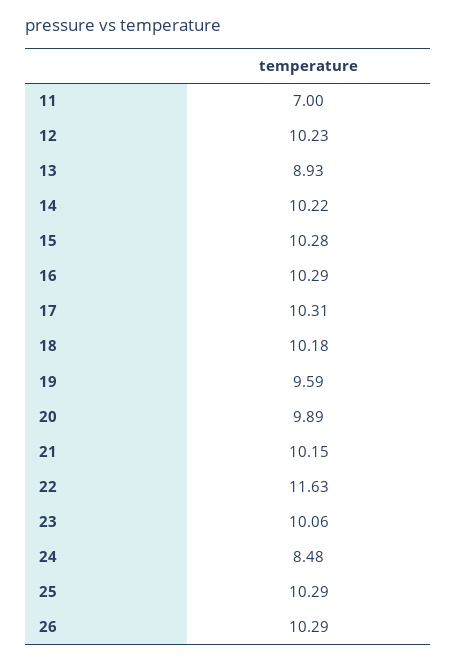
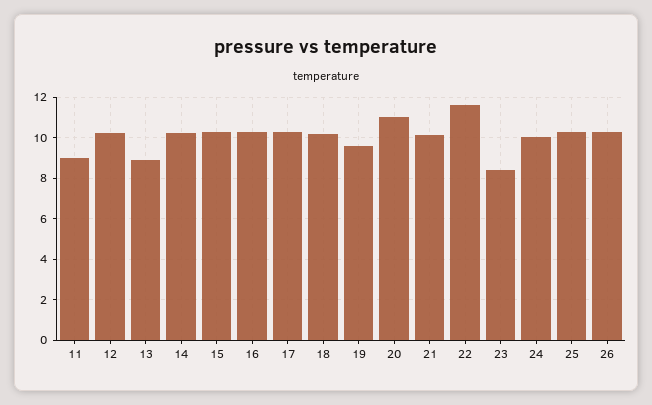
11: 7 -> 9
20: 9.89 -> 11
23: 10.06 -> 8.5
24: 8.48 -> 10

